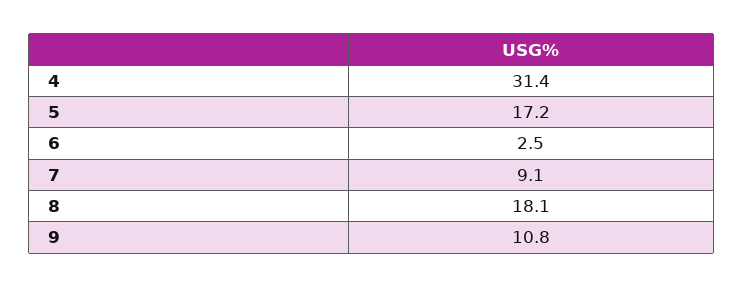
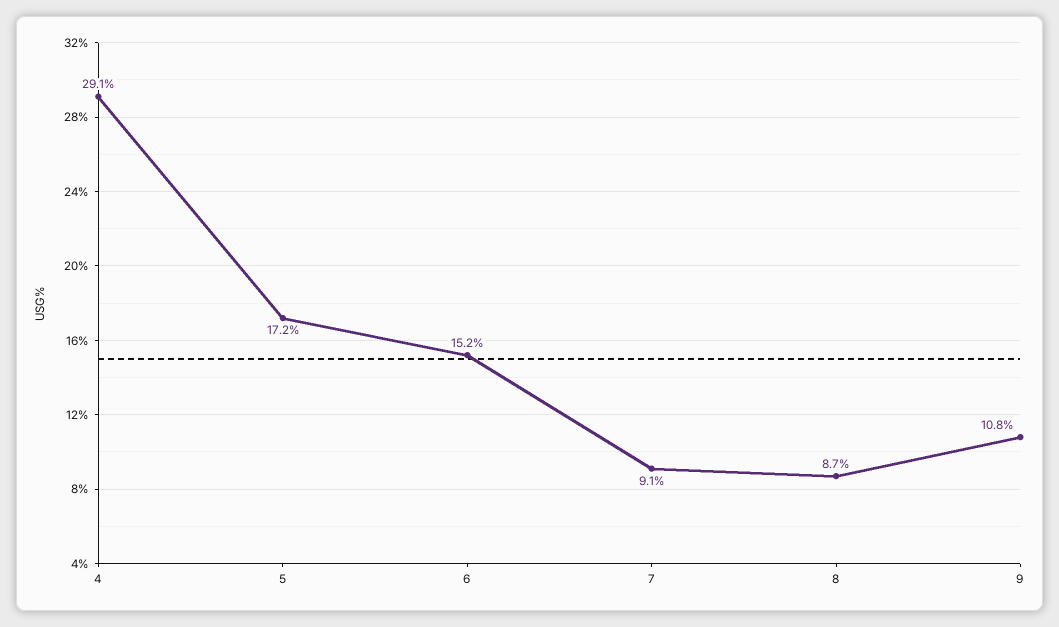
4: 31.4 -> 29.1
6: 2.5 -> 15.2
8: 18.1 -> 8.7

